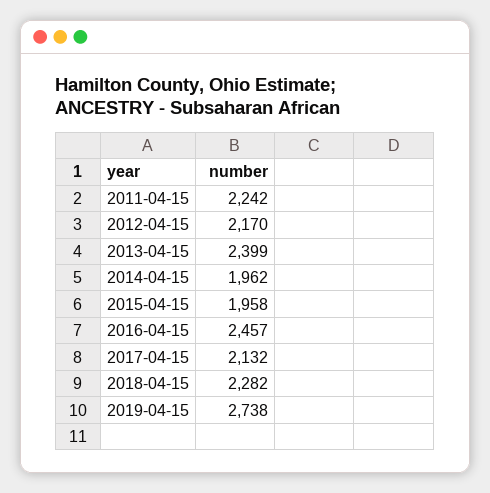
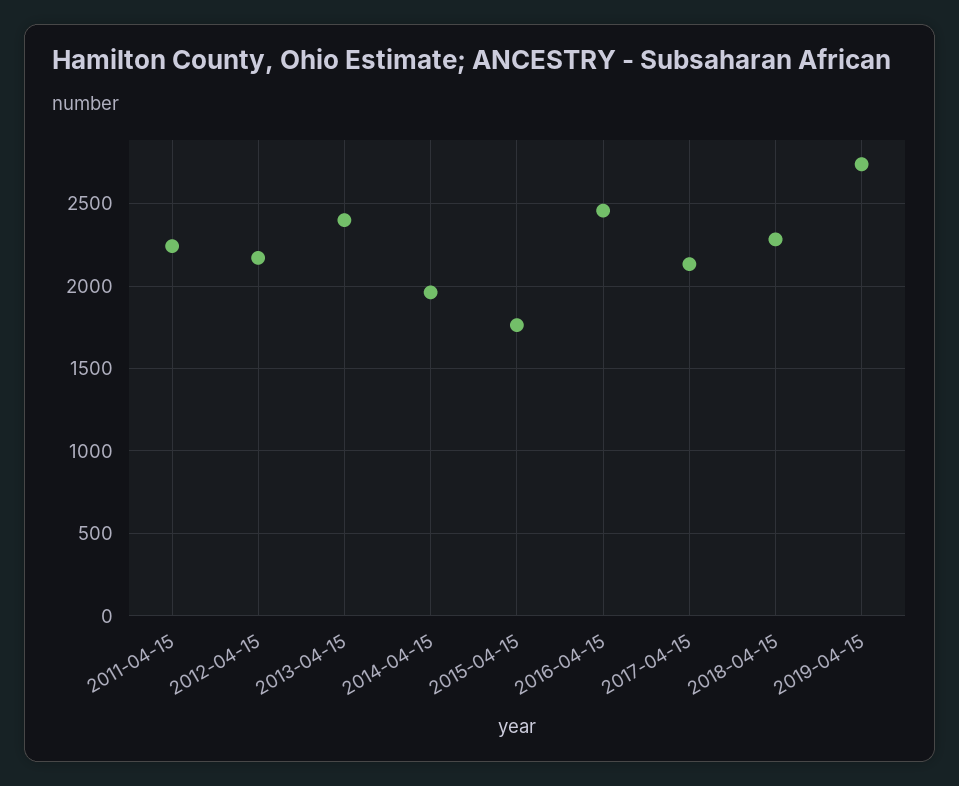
2015-04-15: 1958 -> 1750

